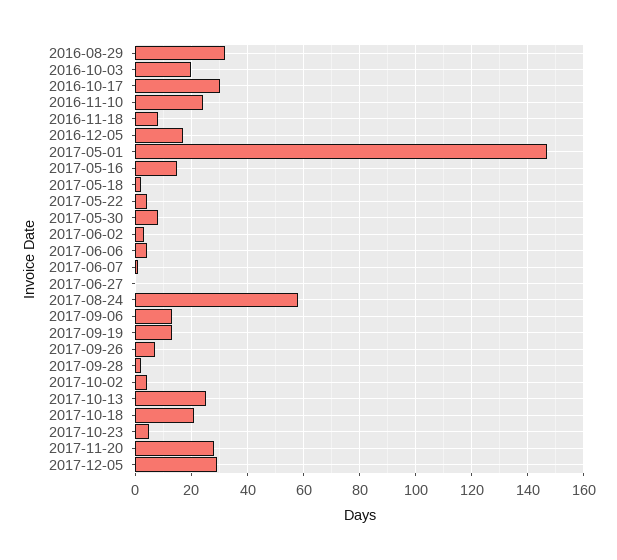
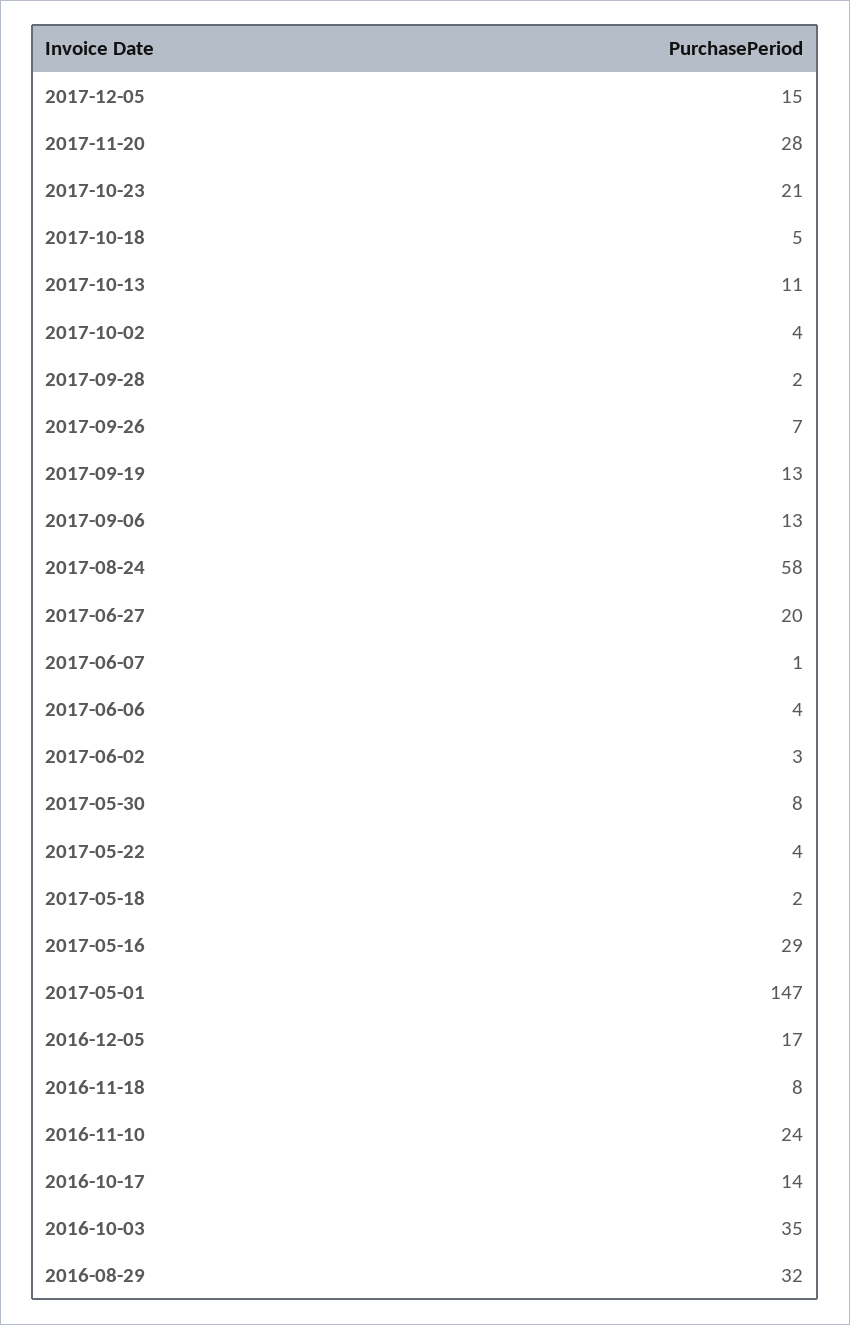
2016-10-03: 20 -> 35
2016-10-17: 30 -> 14
2017-05-16: 15 -> 29
2017-06-27: 0 -> 20
2017-10-13: 25 -> 11
2017-10-18: 20 -> 5
2017-10-23: 5 -> 21
2017-12-05: 30 -> 15

